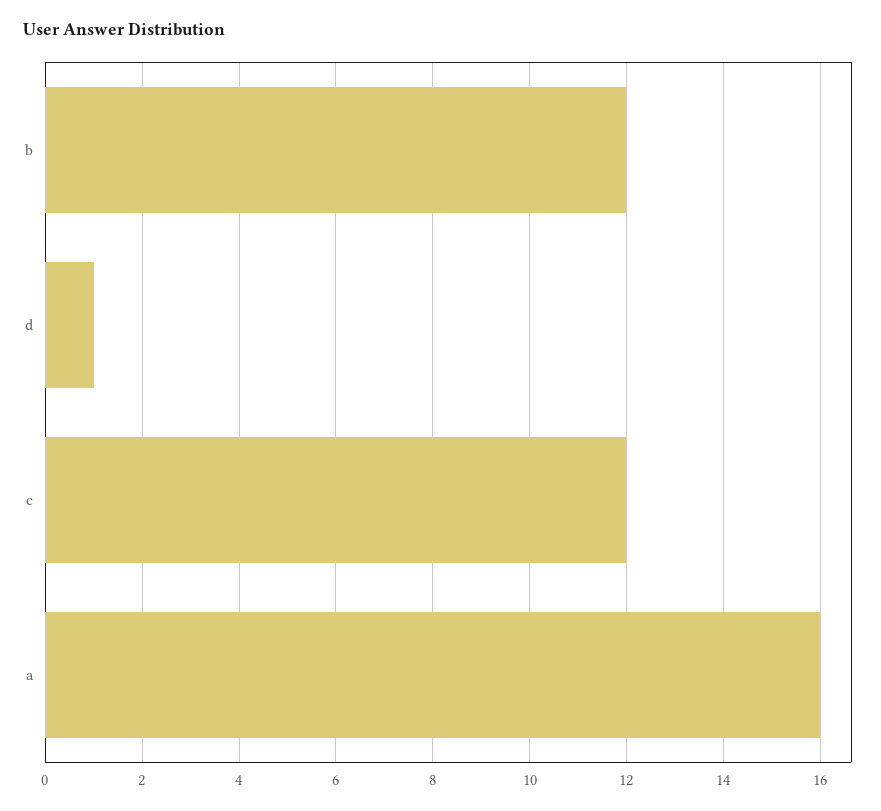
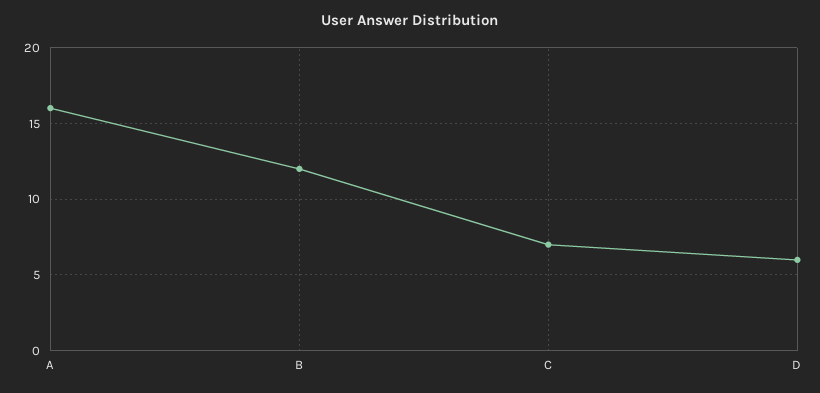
d: 1 -> 6
c: 12 -> 7

